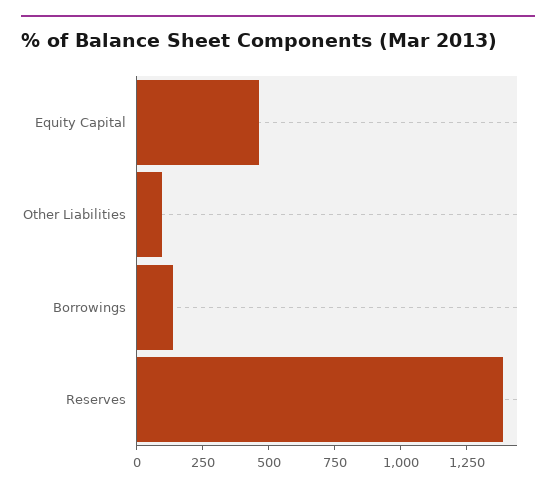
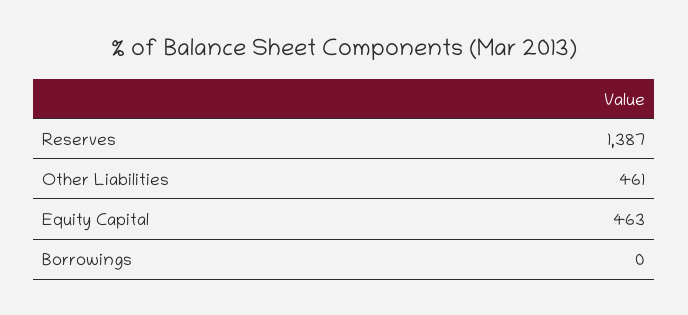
Other Liabilities: 100 -> 461
Borrowings: 150 -> 0

